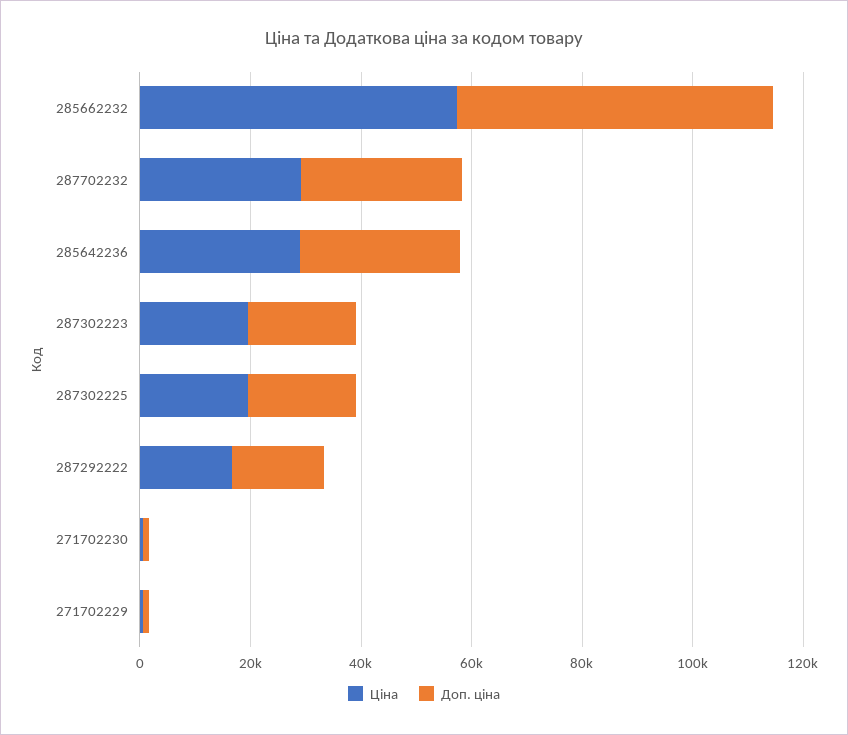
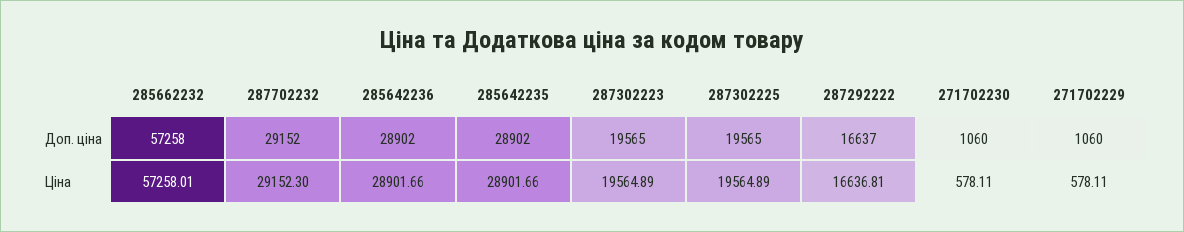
Доп. ціна, 285642235: none -> 28902
Ціна, 285642235: none -> 28901.66

